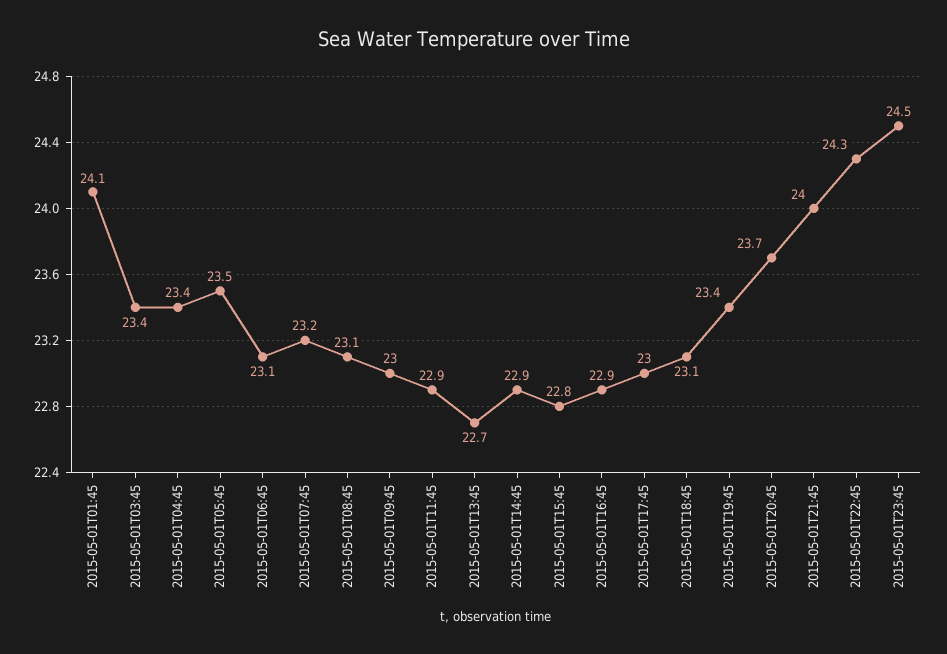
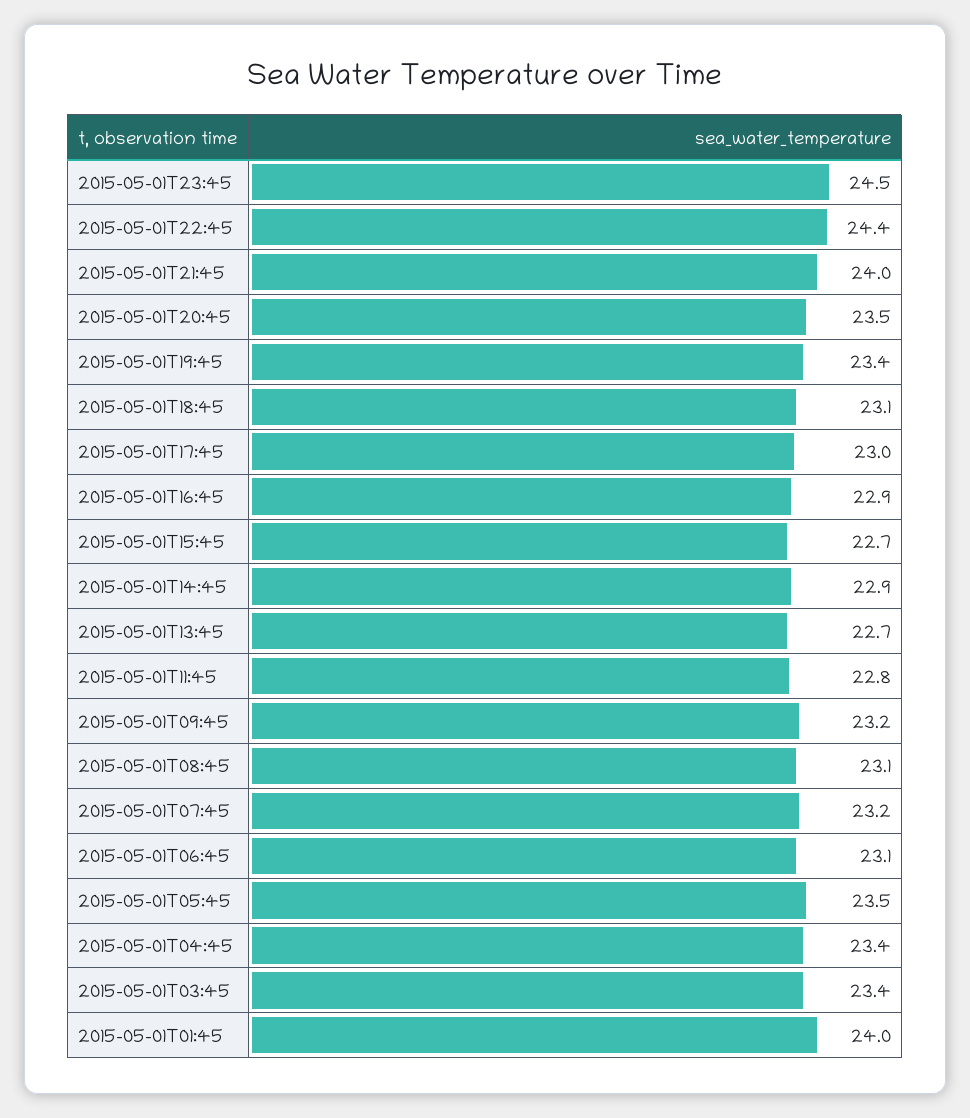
2015-05-01T01:45: 24.1 -> 24
2015-05-01T09:45: 23 -> 23.2
2015-05-01T11:45: 22.9 -> 22.8
2015-05-01T15:45: 22.8 -> 22.7
2015-05-01T20:45: 23.7 -> 23.5
2015-05-01T22:45: 24.3 -> 24.4

